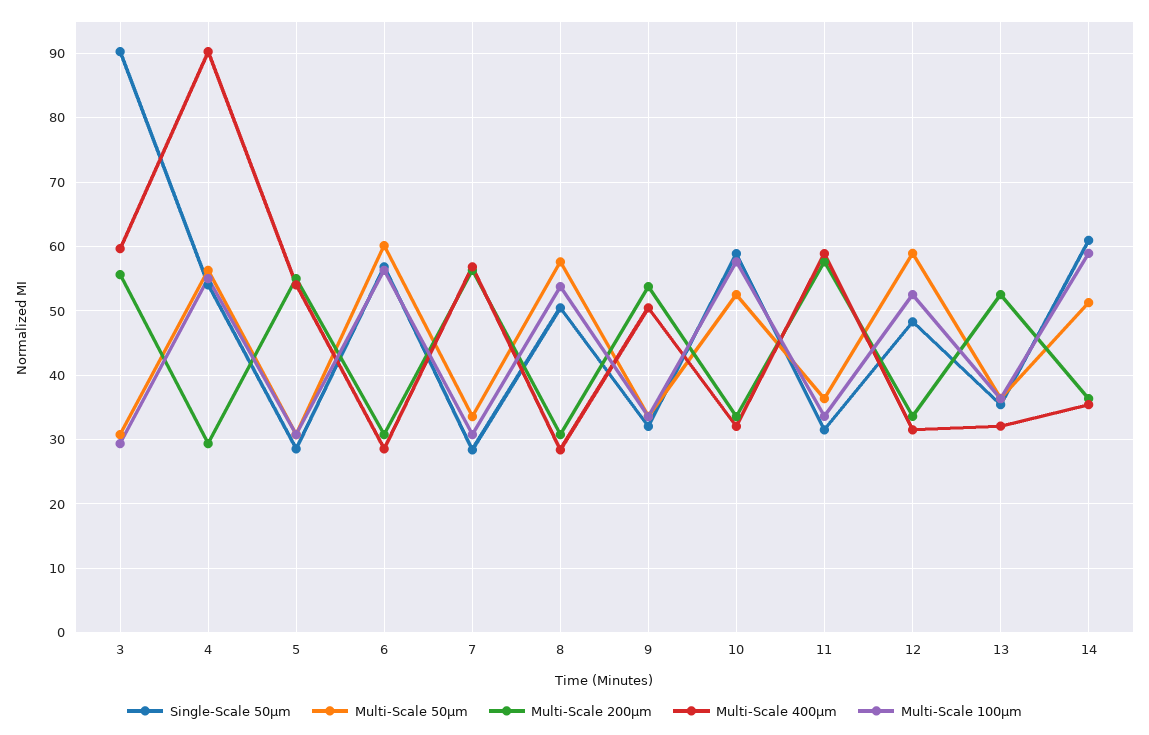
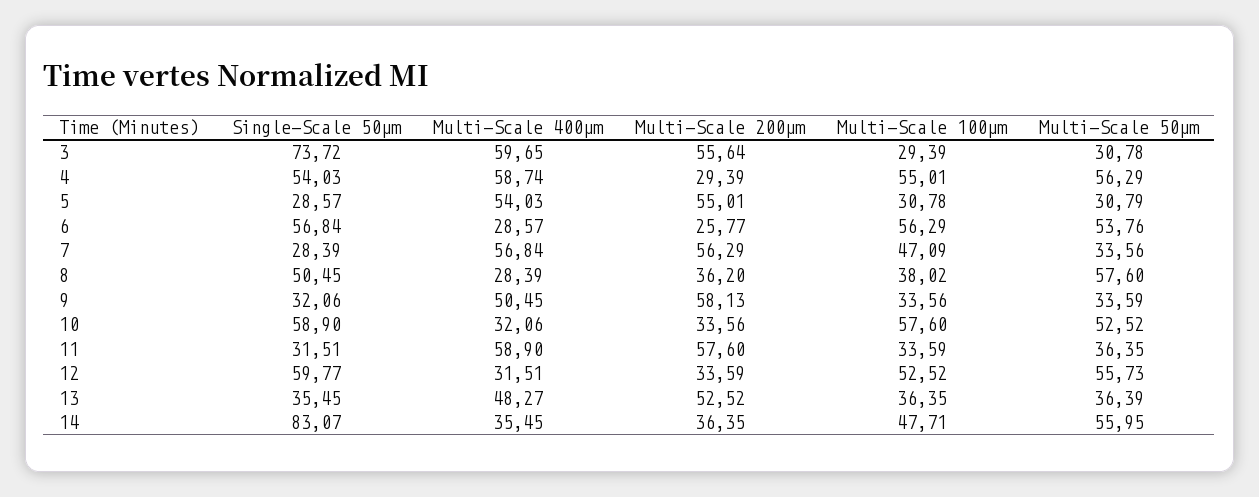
Single-Scale 50μm, 3: 90 -> 73.72
Multi-Scale 400μm, 4: 90 -> 58.74
Multi-Scale 50μm, 6: 60 -> 53.76
Multi-Scale 200μm, 6: 31 -> 25.77
Multi-Scale 100μm, 7: 31 -> 47.09
Multi-Scale 200μm, 8: 31 -> 36.2
Multi-Scale 100μm, 8: 54 -> 38.02
Multi-Scale 200μm, 9: 54 -> 58.13
Single-Scale 50μm, 12: 48 -> 59.77
Multi-Scale 50μm, 12: 59 -> 55.73
Multi-Scale 400μm, 13: 32 -> 48.27
Single-Scale 50μm, 14: 61 -> 83.07
Multi-Scale 50μm, 14: 51 -> 55.95
Multi-Scale 100μm, 14: 59 -> 47.71

